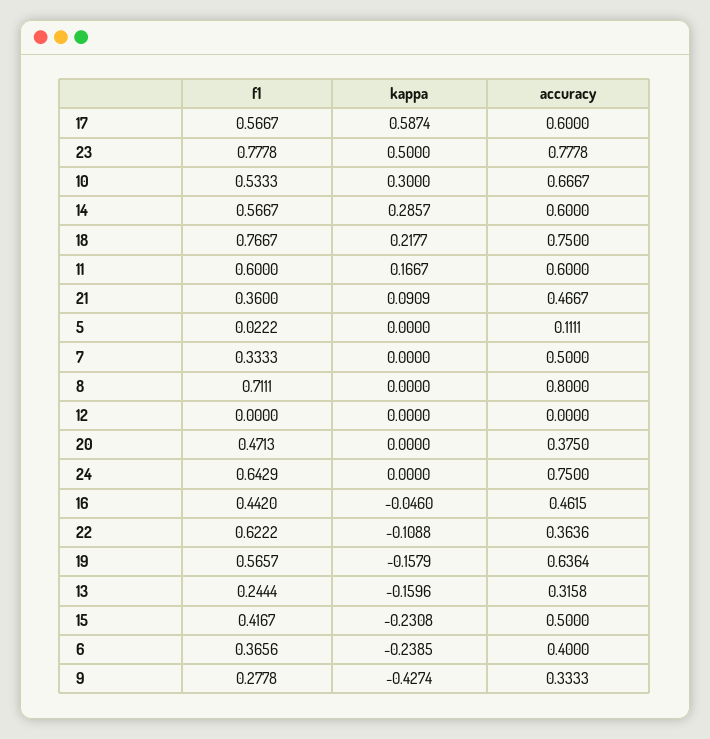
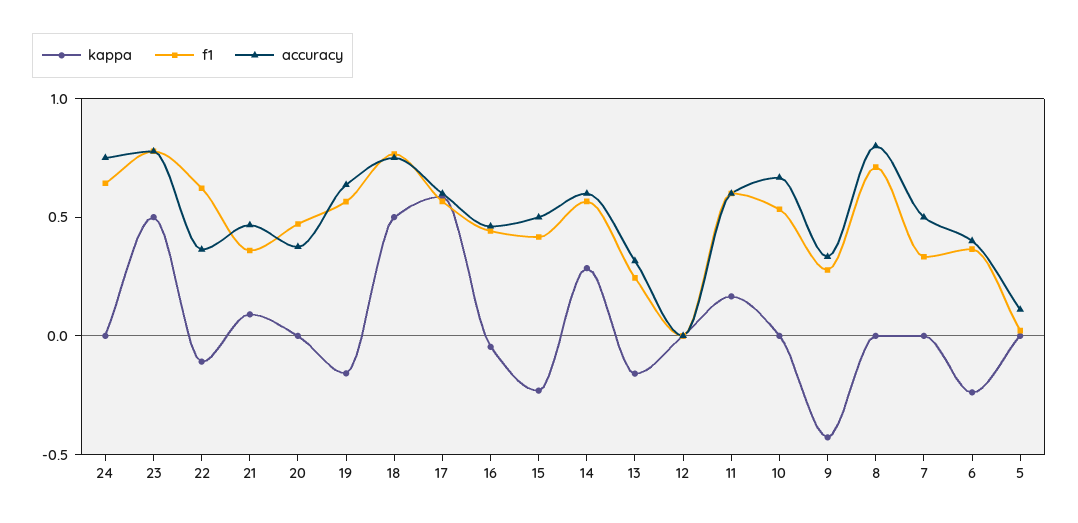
kappa, 10: 0.3 -> 0
kappa, 18: 0.2177 -> 0.5

